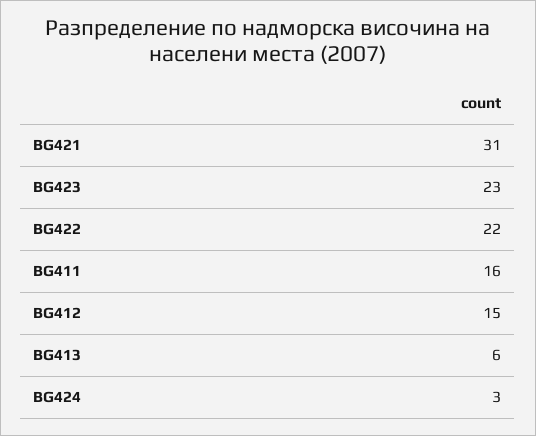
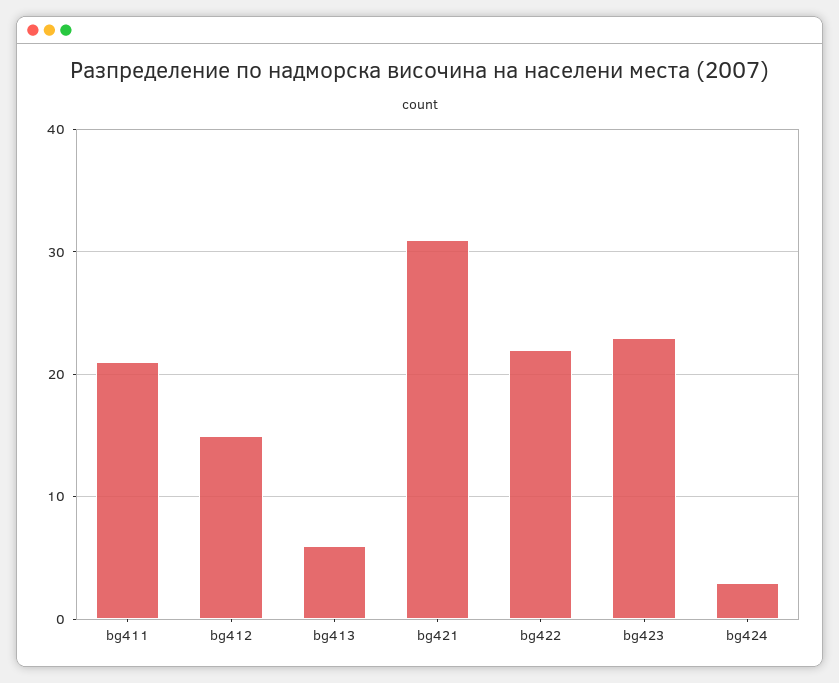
BG411: 16 -> 21

